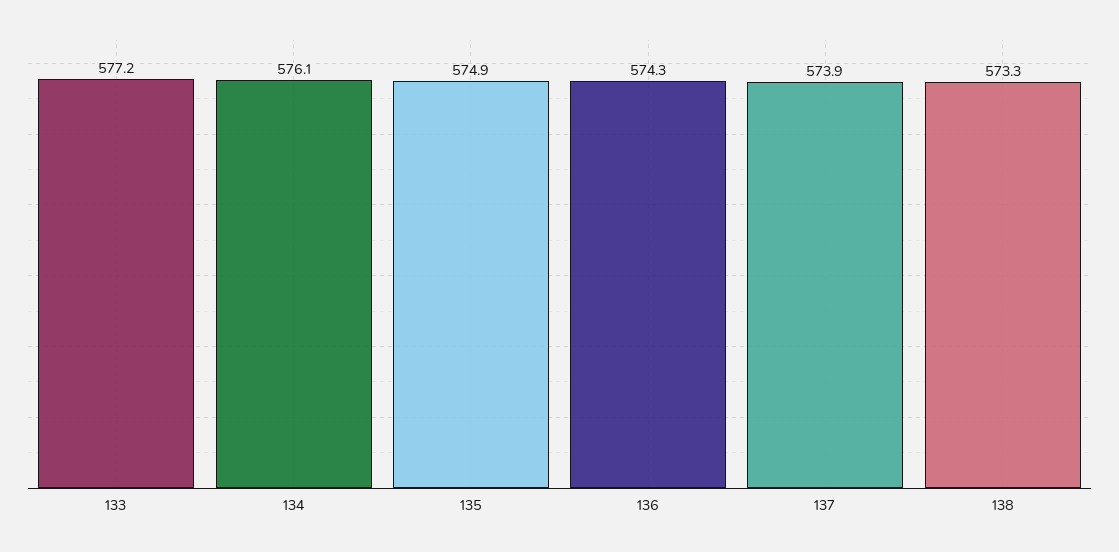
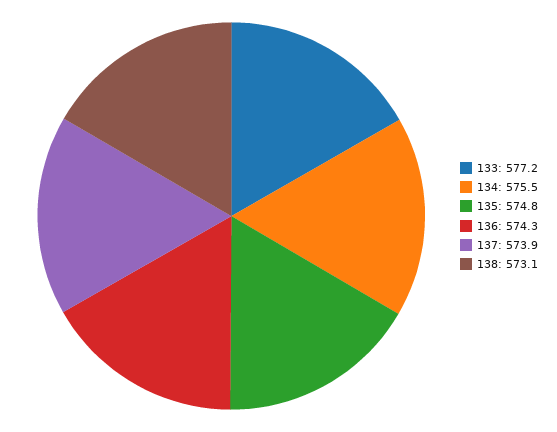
134: 576.1 -> 575.5
135: 574.9 -> 574.8
138: 573.3 -> 573.1

